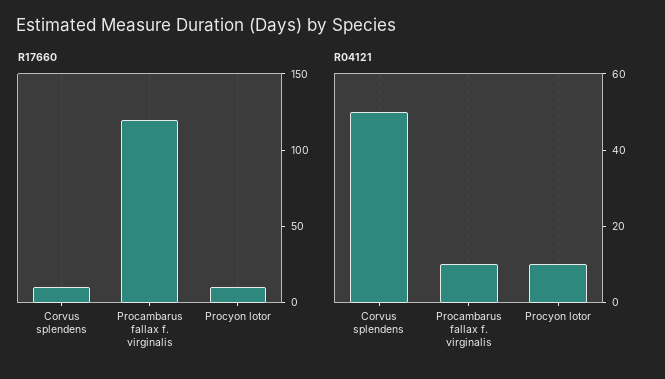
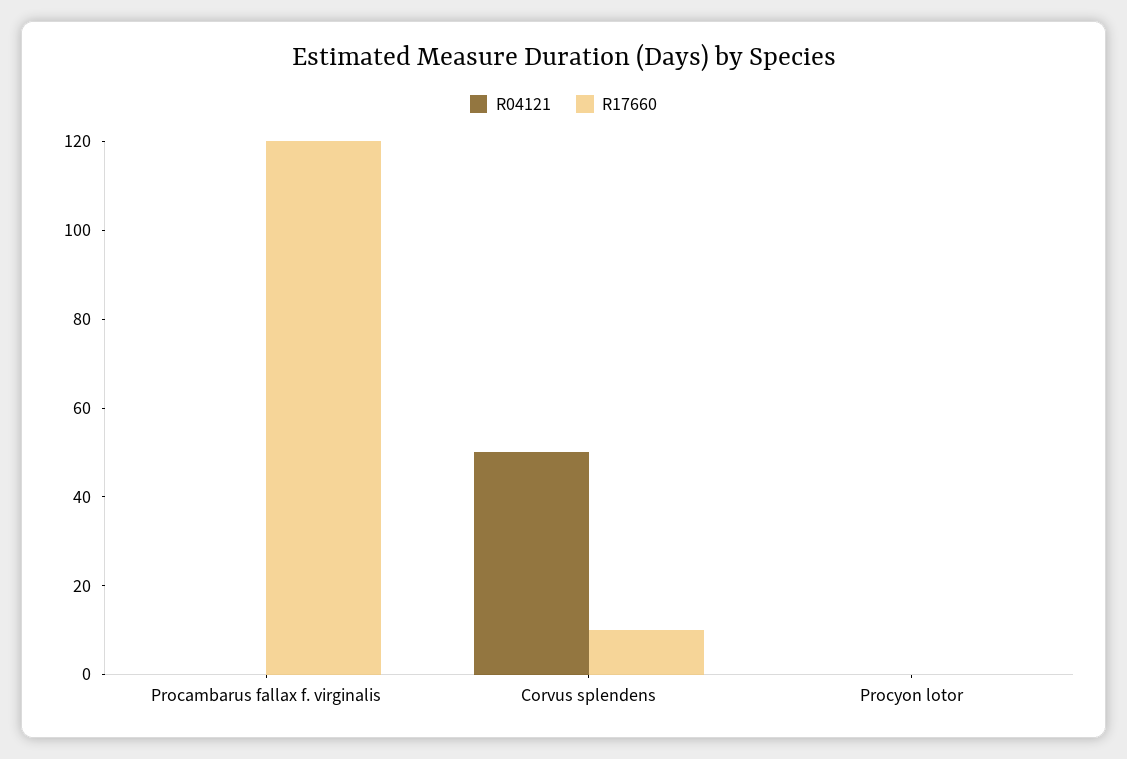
R17660, Procyon lotor: 10 -> 0
R04121, Procambarus fallax f. virginalis: 10 -> 0
R04121, Procyon lotor: 10 -> 0

